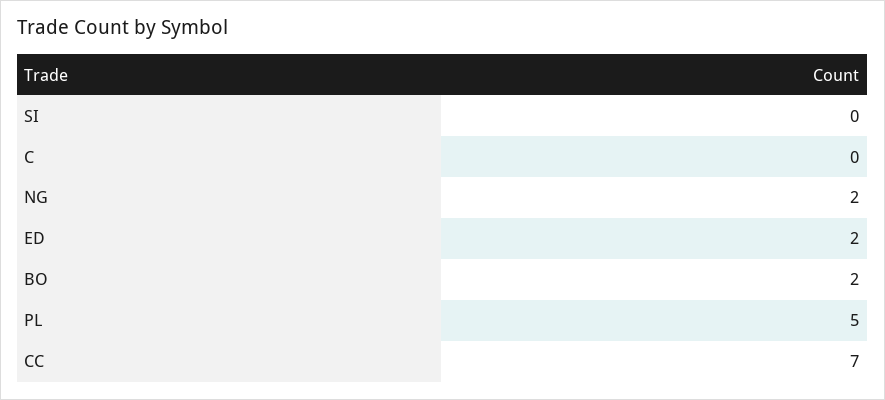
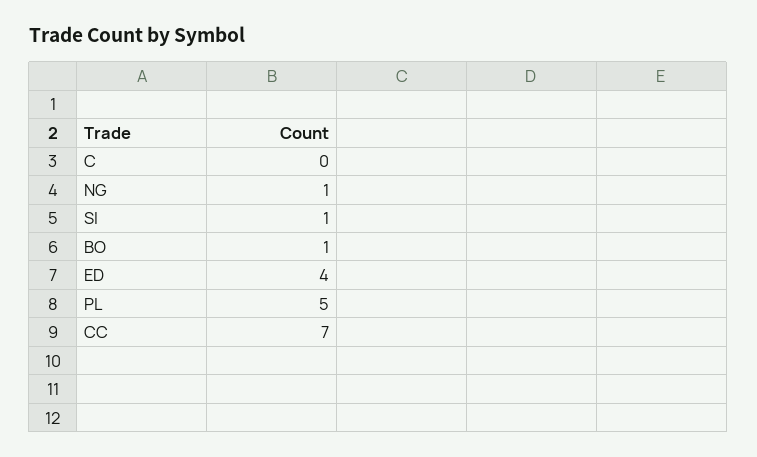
SI: 0 -> 1
NG: 2 -> 1
ED: 2 -> 4
BO: 2 -> 1

